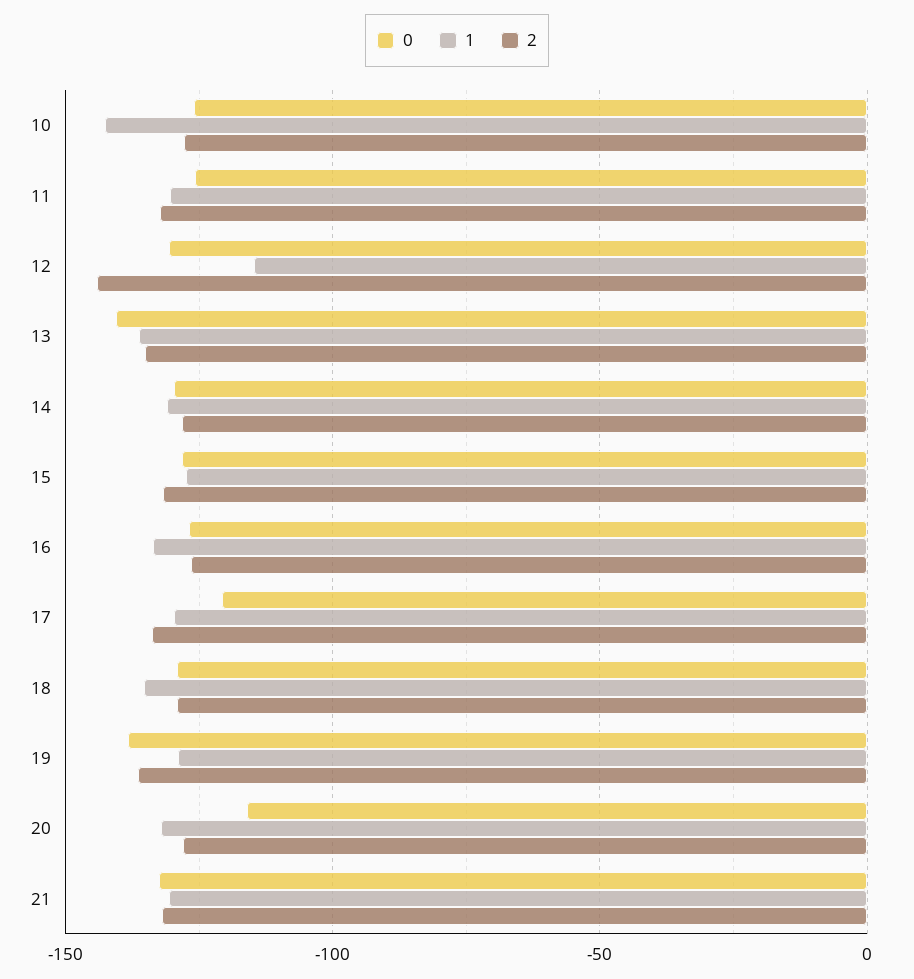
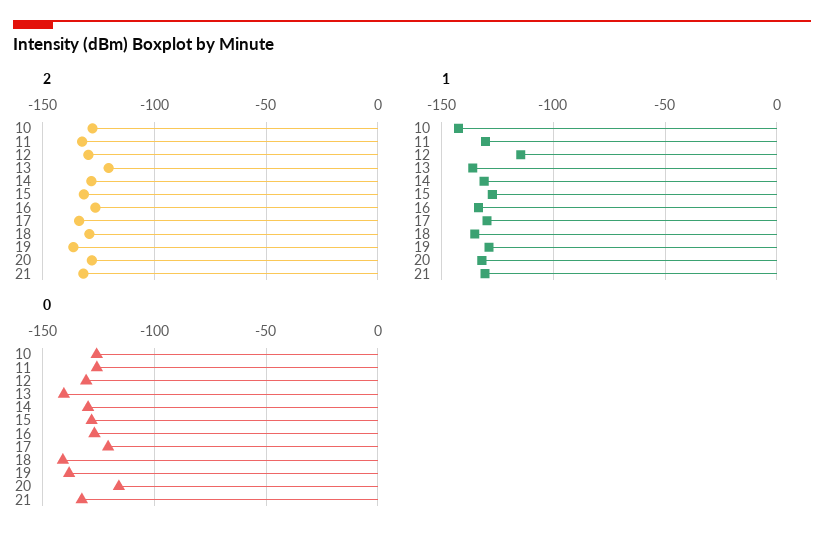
2, 12: -145 -> -130
2, 13: -135 -> -120
0, 18: -130 -> -140

